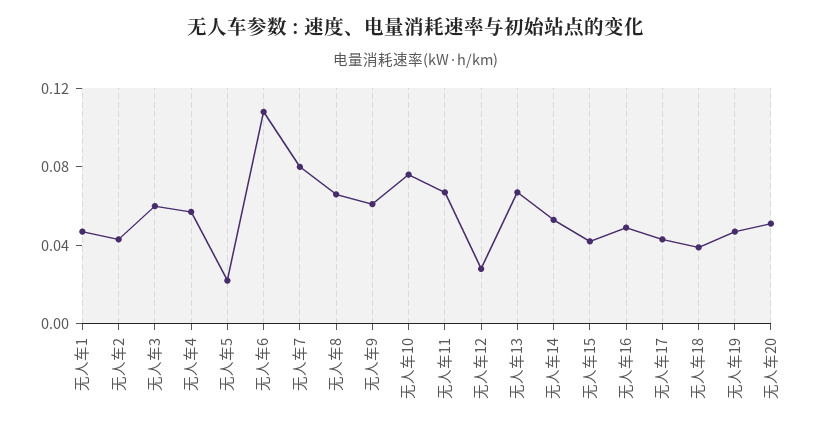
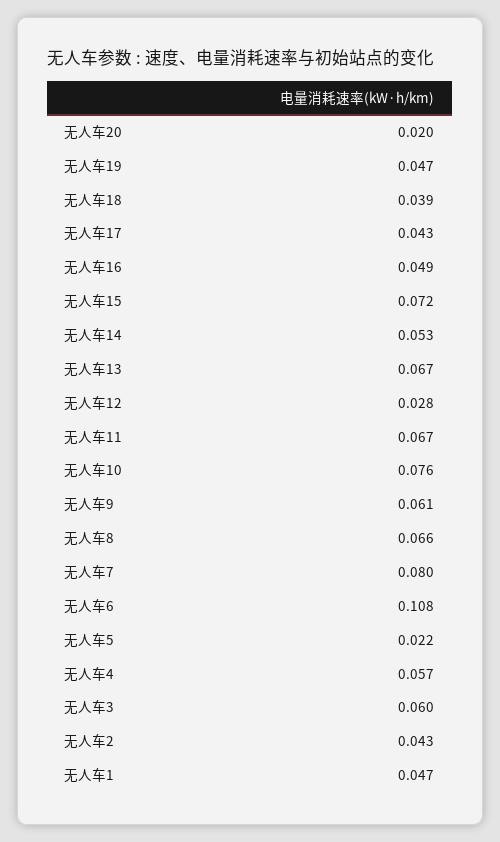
无人车15: 0.04 -> 0.072
无人车20: 0.05 -> 0.02

